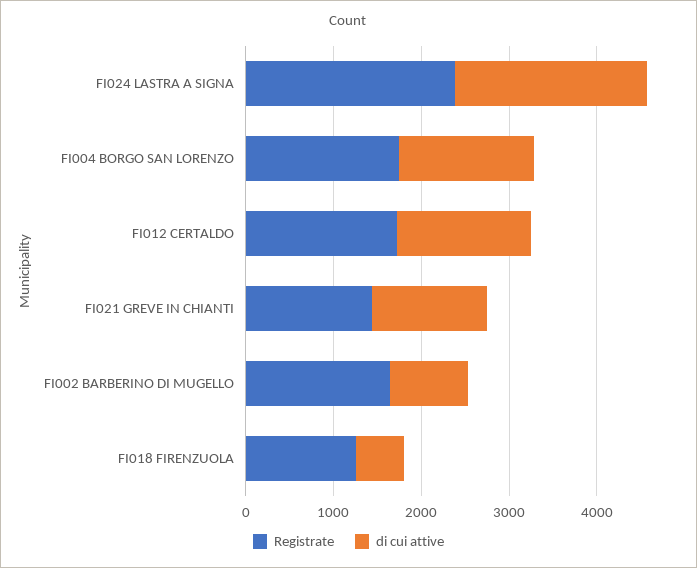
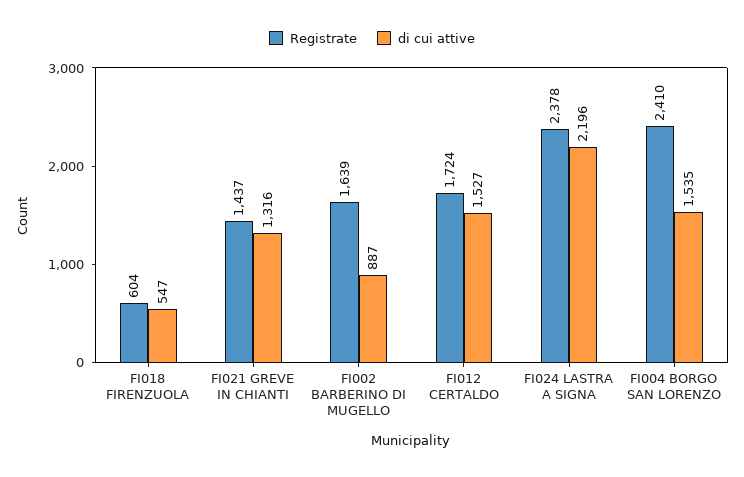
Registrate, FI004 BORGO SAN LORENZO: 1800 -> 2410
Registrate, FI018 FIRENZUOLA: 1200 -> 604

